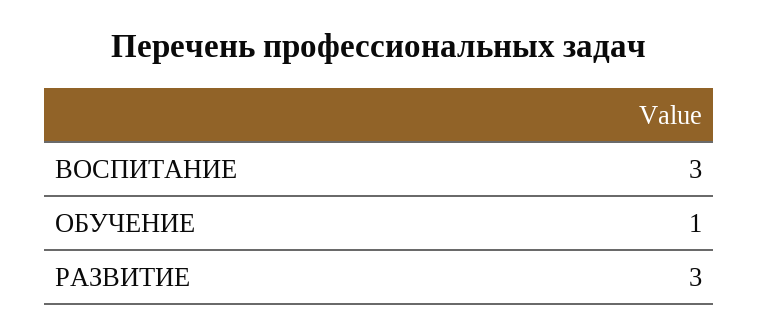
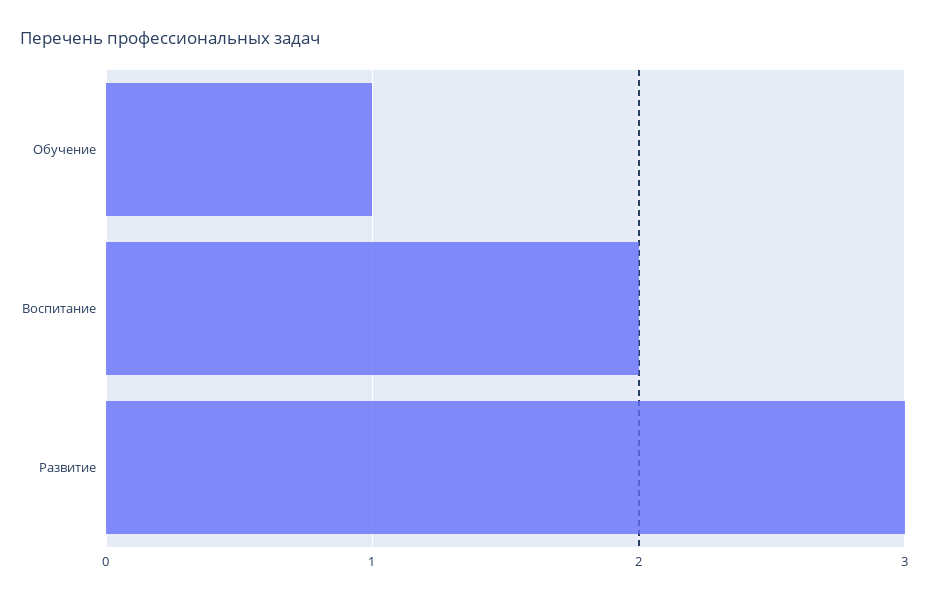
ВОСПИТАНИЕ: 3 -> 2

